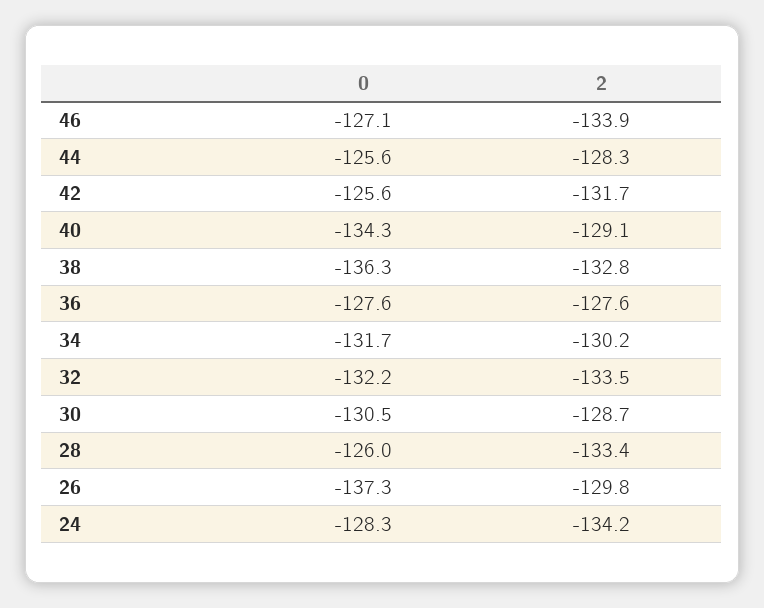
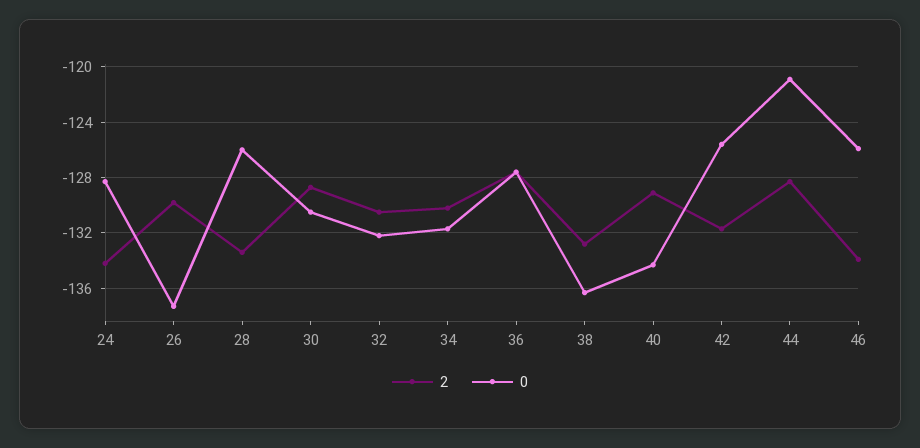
0, 46: -127.1 -> -126
0, 44: -125.6 -> -121
2, 32: -133.5 -> -130.5

